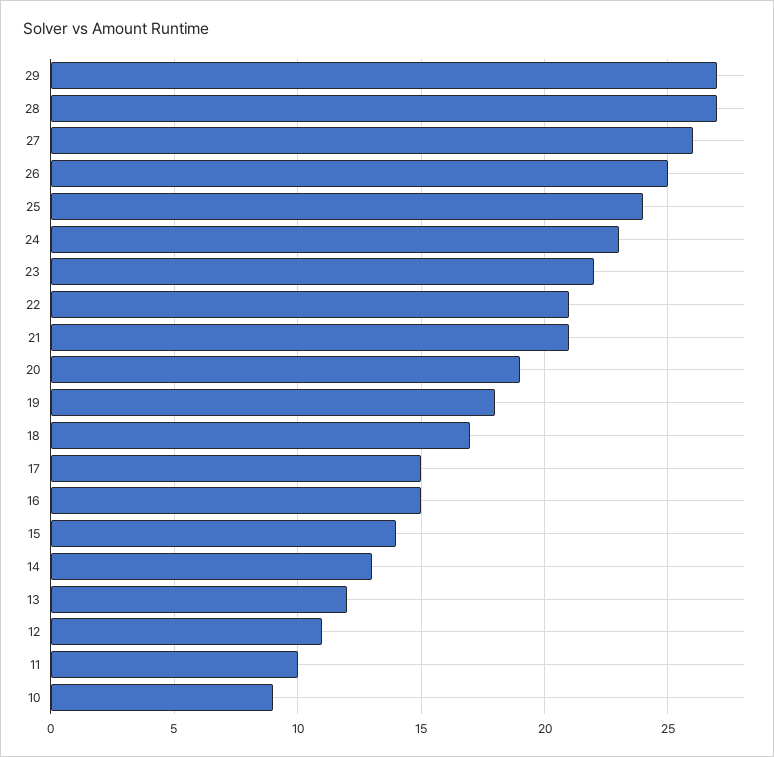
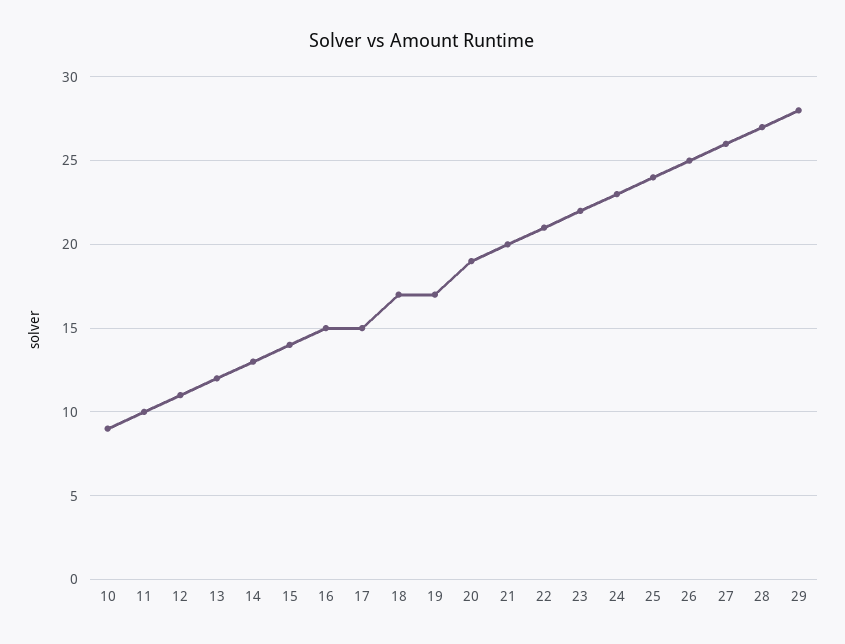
29: 27 -> 28
21: 21 -> 20
19: 18 -> 17

